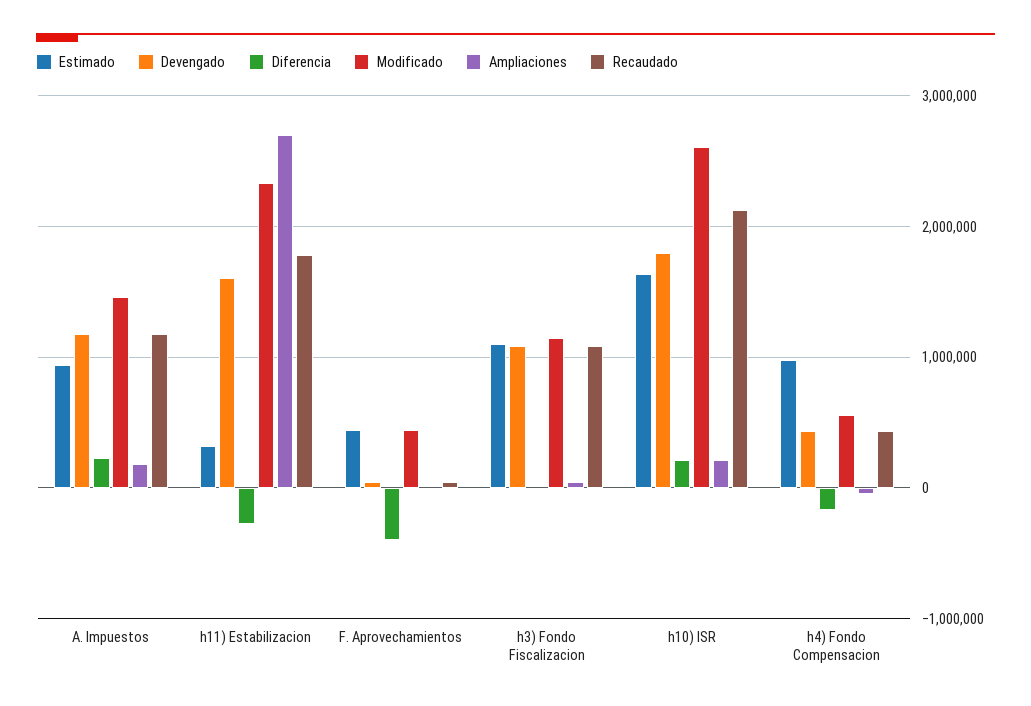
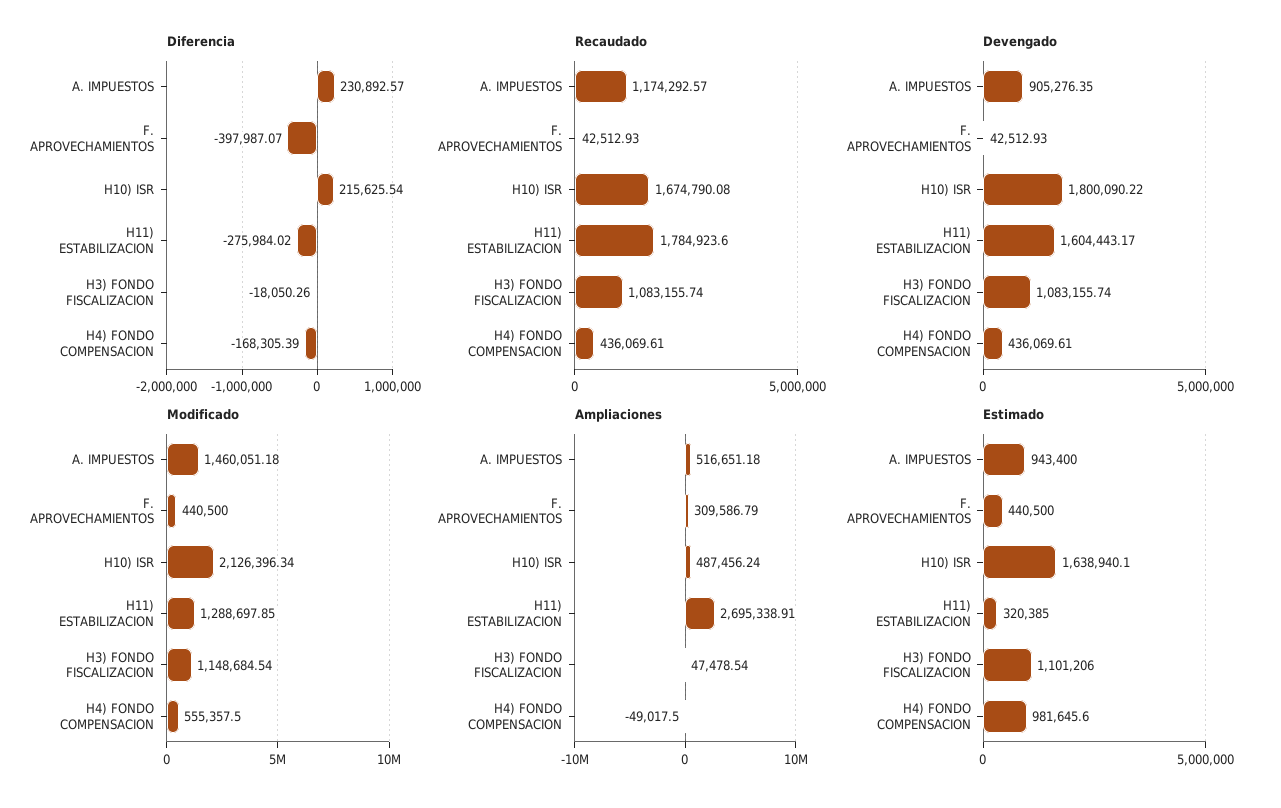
Devengado, A. Impuestos: 1200000 -> 905276.35
Ampliaciones, A. Impuestos: 200000 -> 516651.18
Modificado, h11) Estabilizacion: 2300000 -> 1288697.85
Ampliaciones, F. Aprovechamientos: 0 -> 309586.79
Modificado, h10) ISR: 2600000 -> 2126396.34
Ampliaciones, h10) ISR: 200000 -> 487456.24
Recaudado, h10) ISR: 2100000 -> 1674790.08

